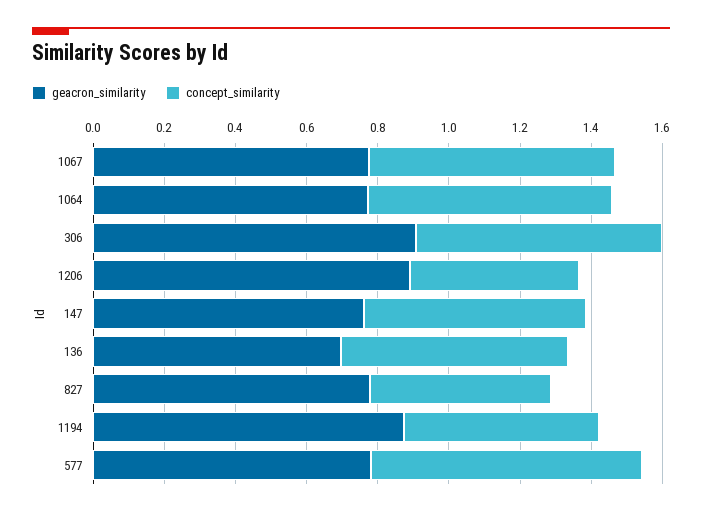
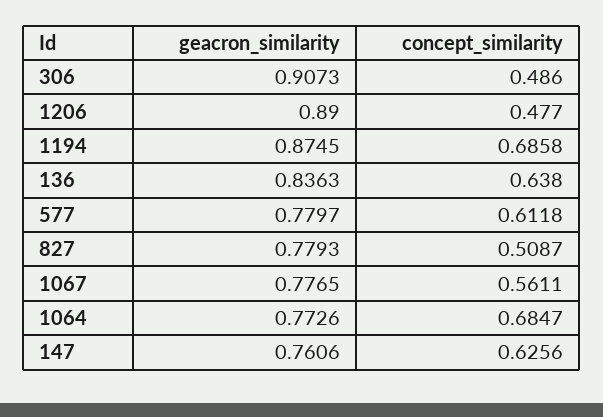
concept_similarity, 1067: 0.7 -> 0.5611
concept_similarity, 306: 0.7 -> 0.486
geacron_similarity, 136: 0.7 -> 0.8363
concept_similarity, 1194: 0.55 -> 0.6858
concept_similarity, 577: 0.75 -> 0.6118

